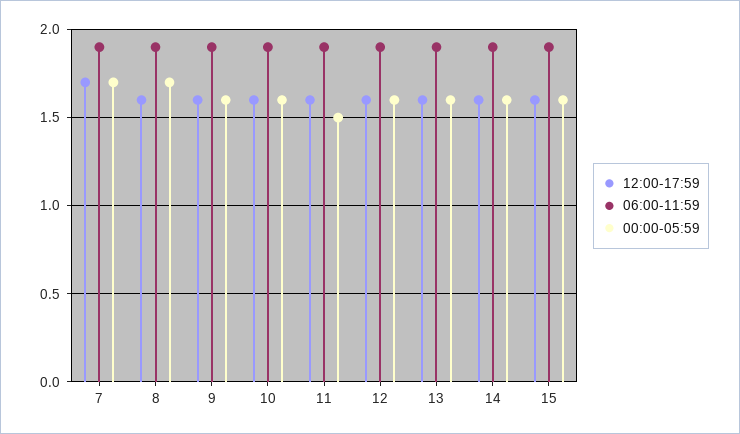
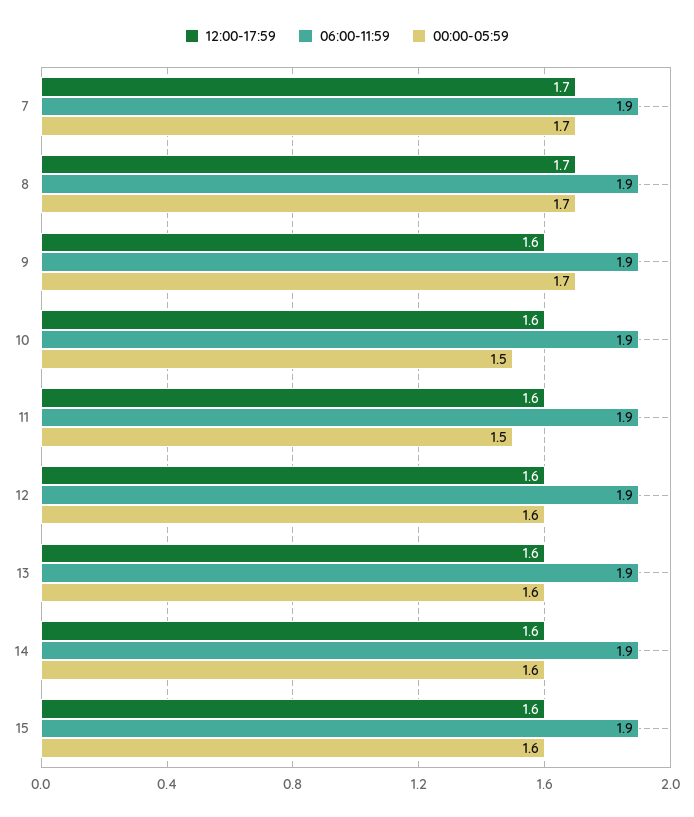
12:00-17:59, 8: 1.6 -> 1.7
00:00-05:59, 9: 1.6 -> 1.7
00:00-05:59, 10: 1.6 -> 1.5

